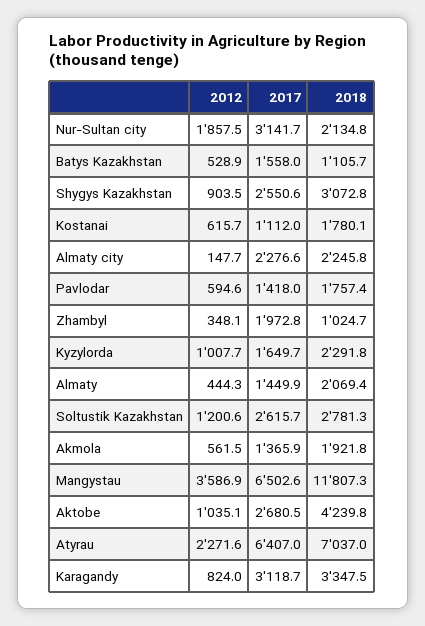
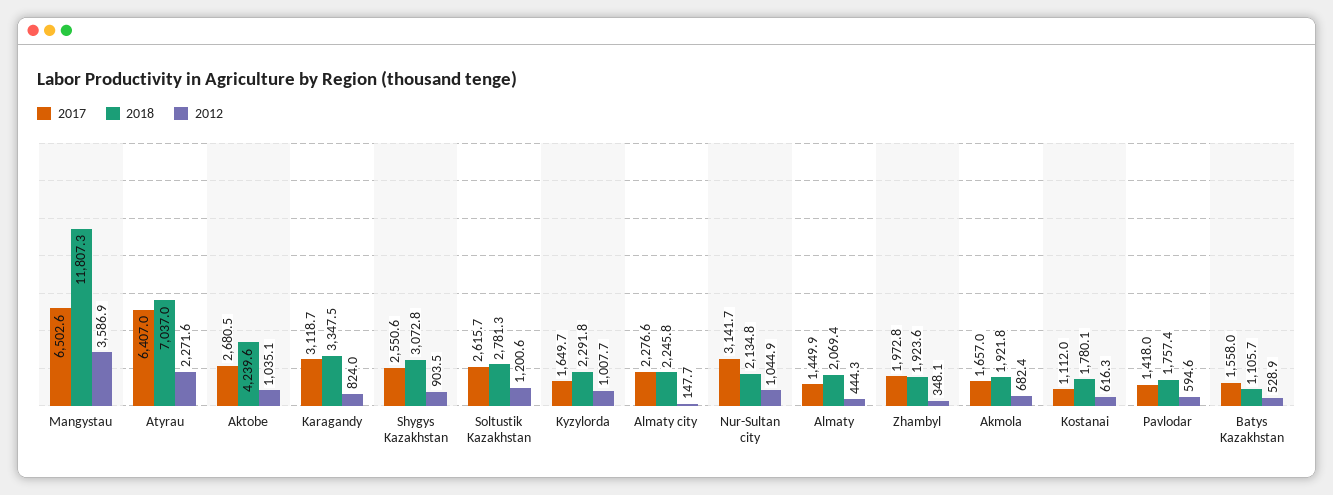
2012, Nur-Sultan city: 1857.5 -> 1044.9
2012, Kostanai: 615.7 -> 616.3
2018, Zhambyl: 1024.7 -> 1923.6
2012, Akmola: 561.5 -> 682.4
2017, Akmola: 1365.9 -> 1657
2018, Aktobe: 4239.8 -> 4239.6

